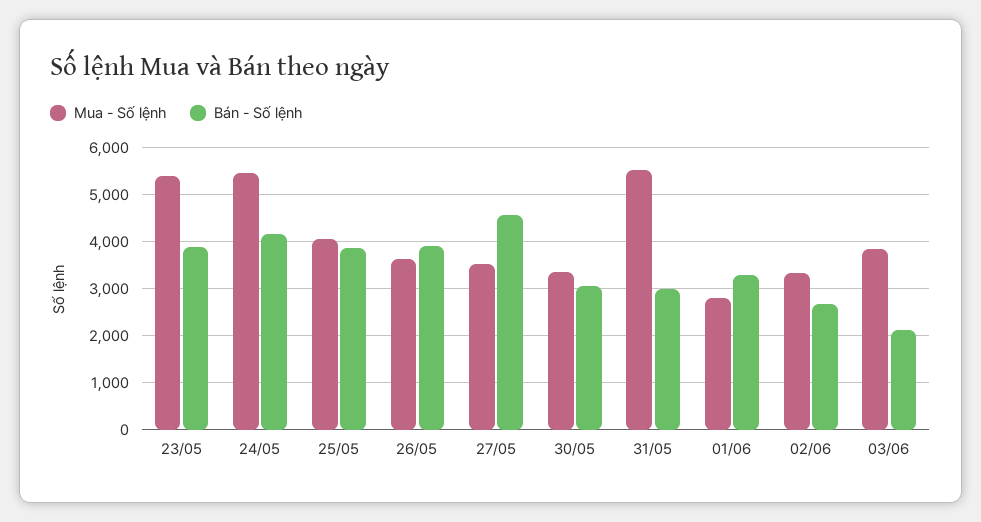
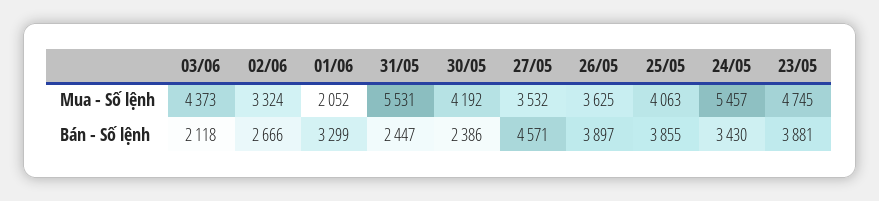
Mua - Số lệnh, 23/05: 5400 -> 4745
Bán - Số lệnh, 24/05: 4200 -> 3430
Mua - Số lệnh, 30/05: 3400 -> 4192
Bán - Số lệnh, 30/05: 3000 -> 2386
Bán - Số lệnh, 31/05: 3000 -> 2447
Mua - Số lệnh, 01/06: 2800 -> 2052
Mua - Số lệnh, 03/06: 3800 -> 4373

